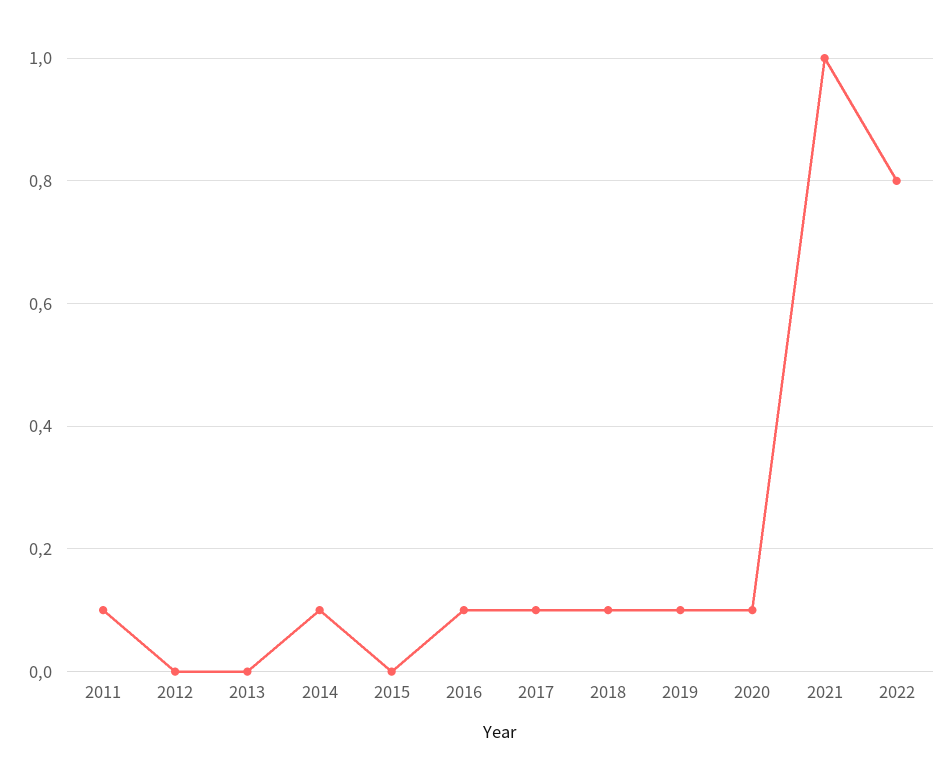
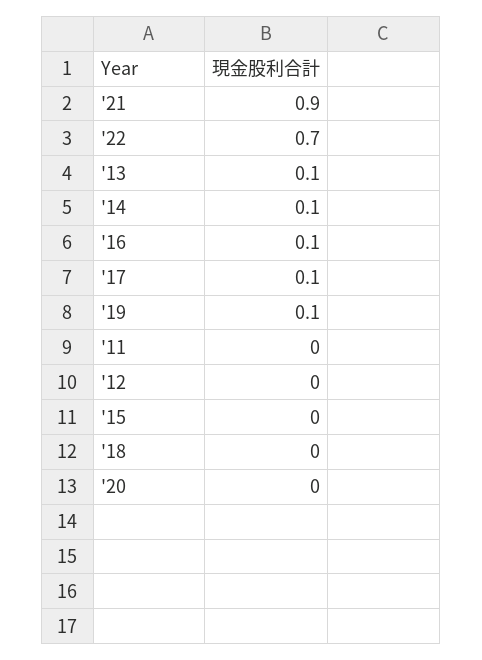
2011: 0.1 -> 0
2013: 0 -> 0.1
2018: 0.1 -> 0
2020: 0.1 -> 0
2021: 1 -> 0.9
2022: 0.8 -> 0.7

